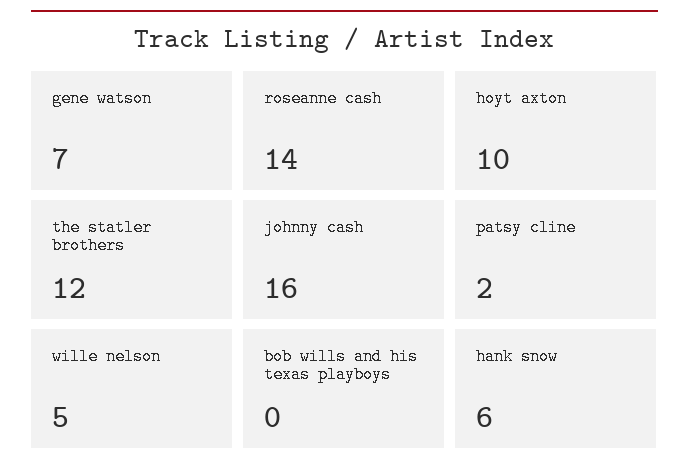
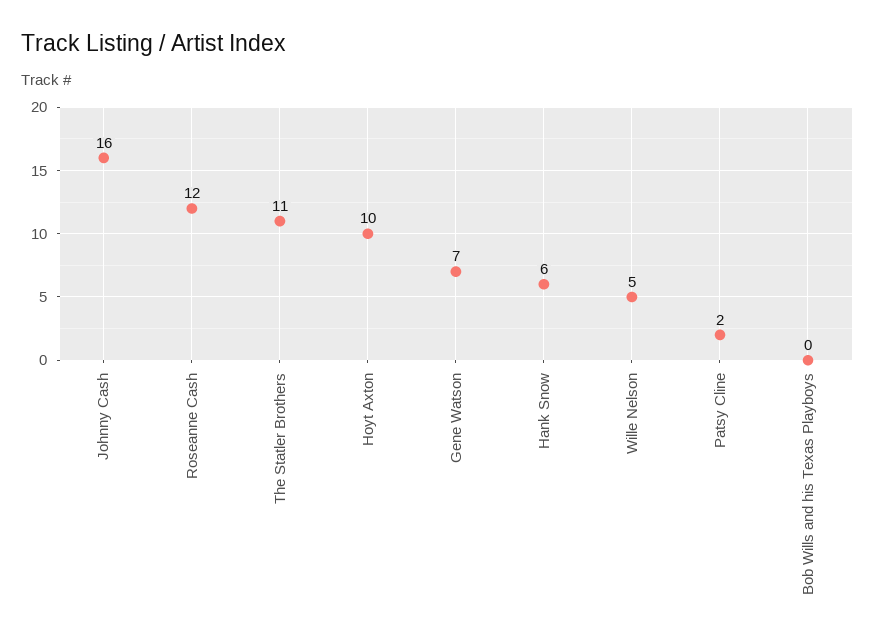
roseanne cash: 14 -> 12
the statler brothers: 12 -> 11

